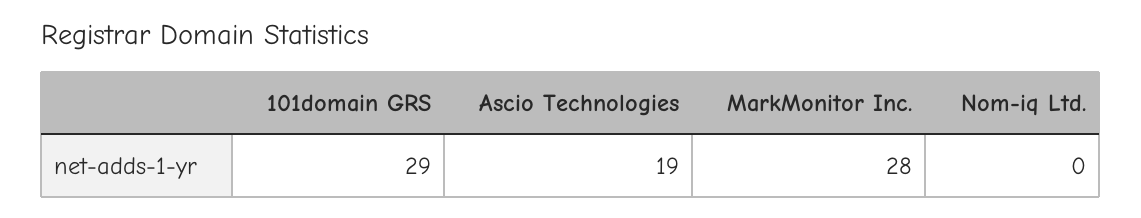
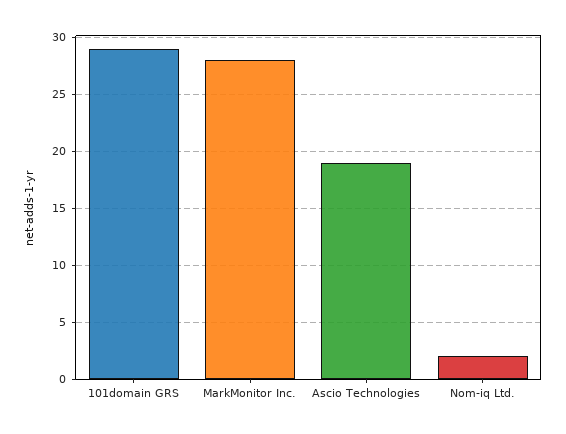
Nom-iq Ltd.: 0 -> 2

